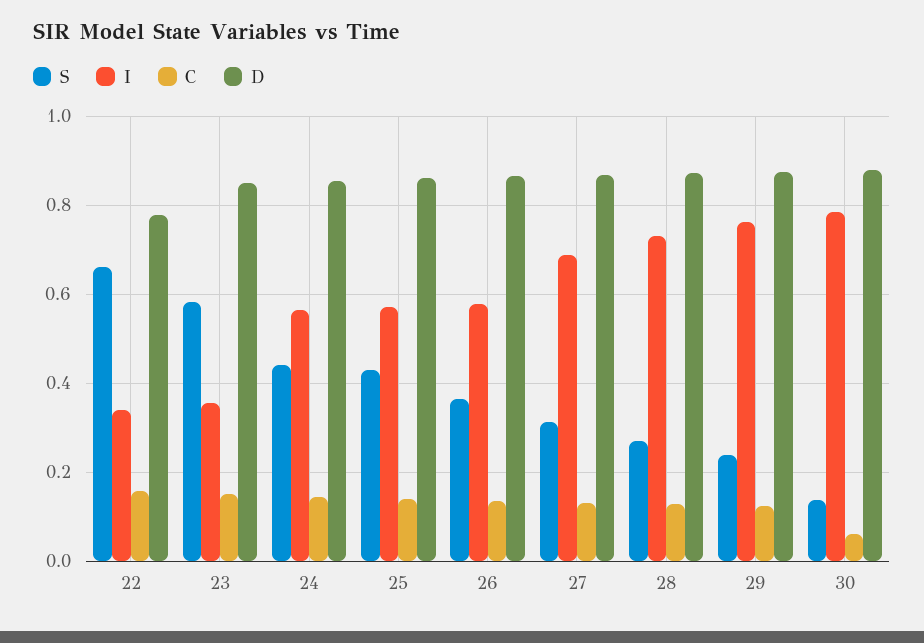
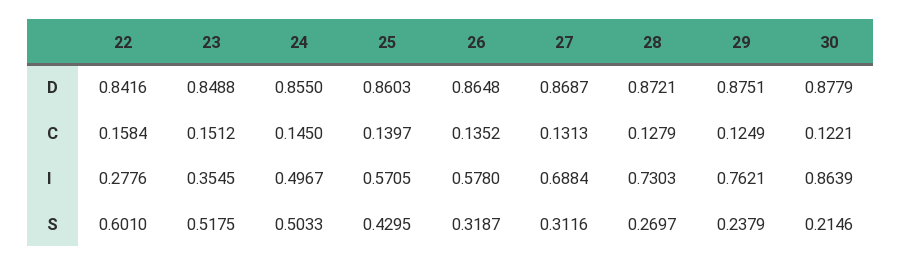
S, 22: 0.66 -> 0.601
I, 22: 0.34 -> 0.2776
D, 22: 0.78 -> 0.8416
S, 23: 0.58 -> 0.5175
S, 24: 0.44 -> 0.5033
I, 24: 0.56 -> 0.4967
S, 26: 0.36 -> 0.3187
S, 30: 0.14 -> 0.2146
I, 30: 0.78 -> 0.8639
C, 30: 0.06 -> 0.1221

